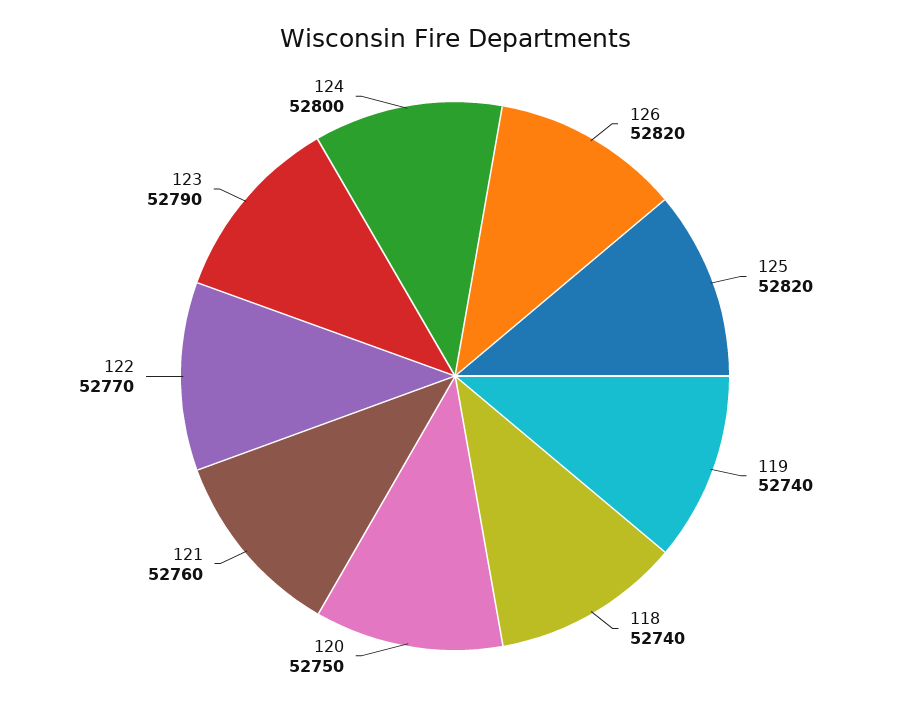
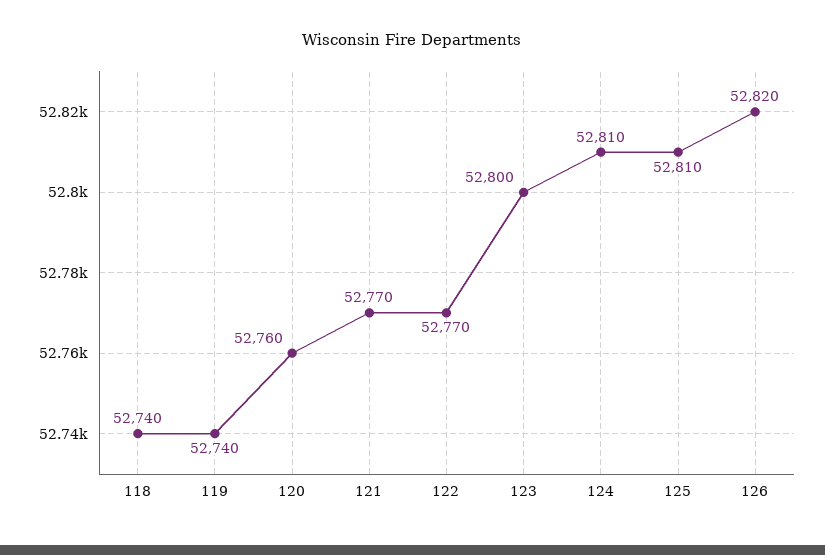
125: 52820 -> 52810
120: 52750 -> 52760
121: 52760 -> 52770
123: 52790 -> 52800
124: 52800 -> 52810

